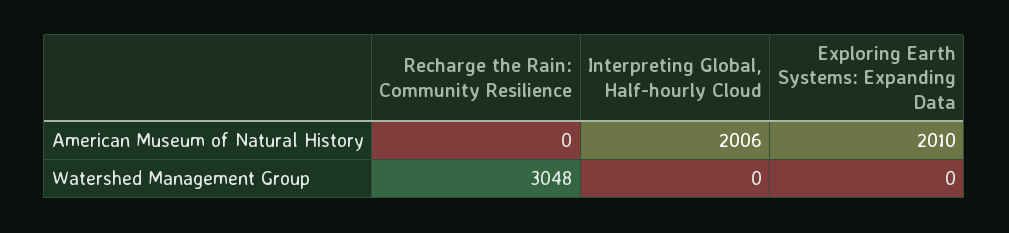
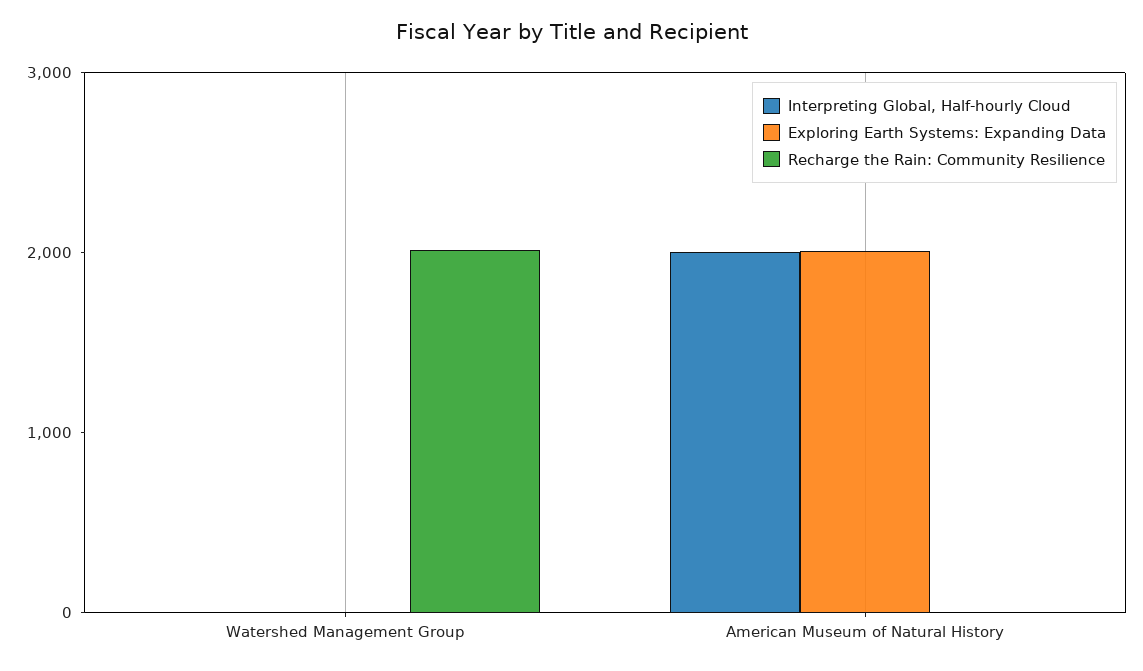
Recharge the Rain: Community Resilience, Watershed Management Group: 3048 -> 2000

